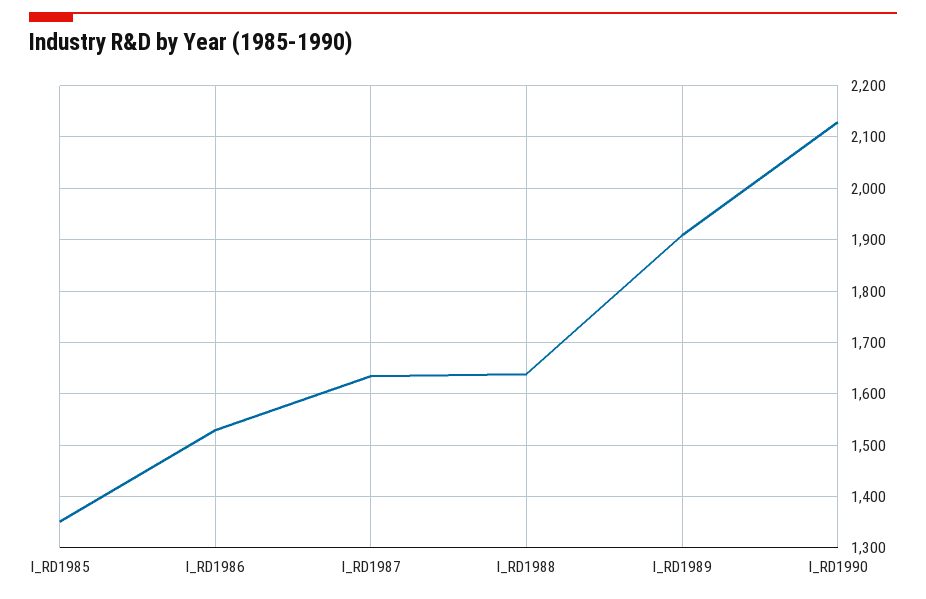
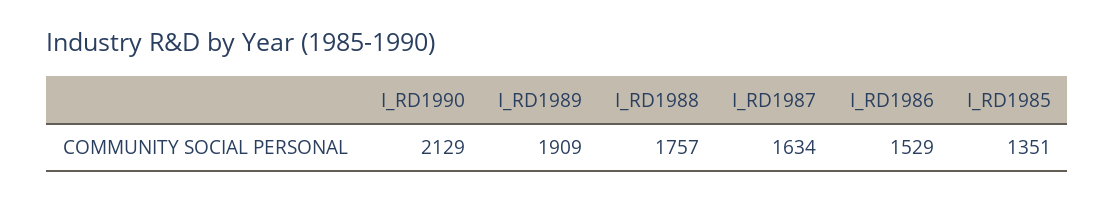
I_RD1988: 1640 -> 1757

